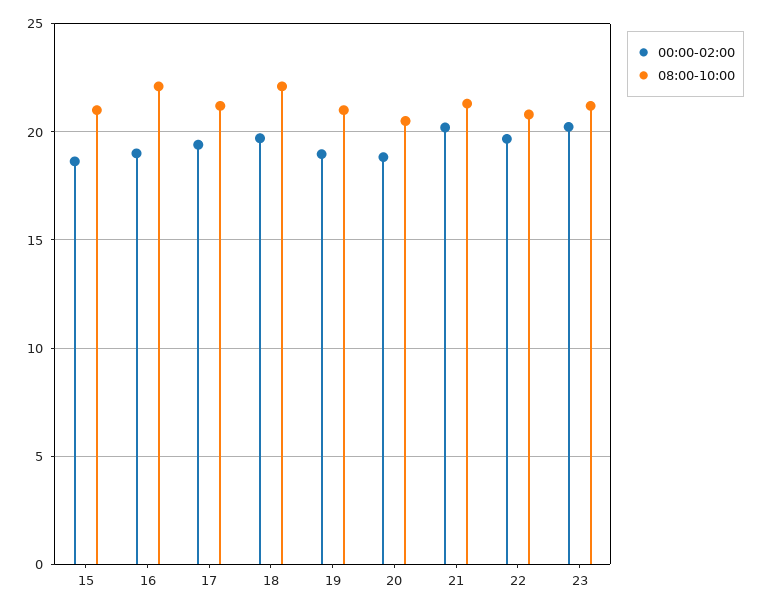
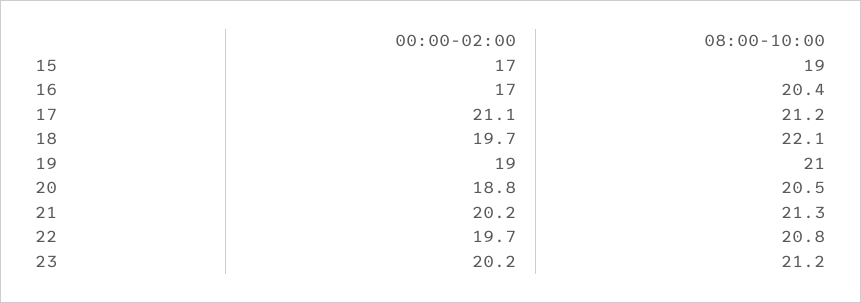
00:00-02:00, 15: 18.5 -> 17
08:00-10:00, 15: 21 -> 19
00:00-02:00, 16: 19 -> 17
08:00-10:00, 16: 22 -> 20.4
00:00-02:00, 17: 19.5 -> 21.1

